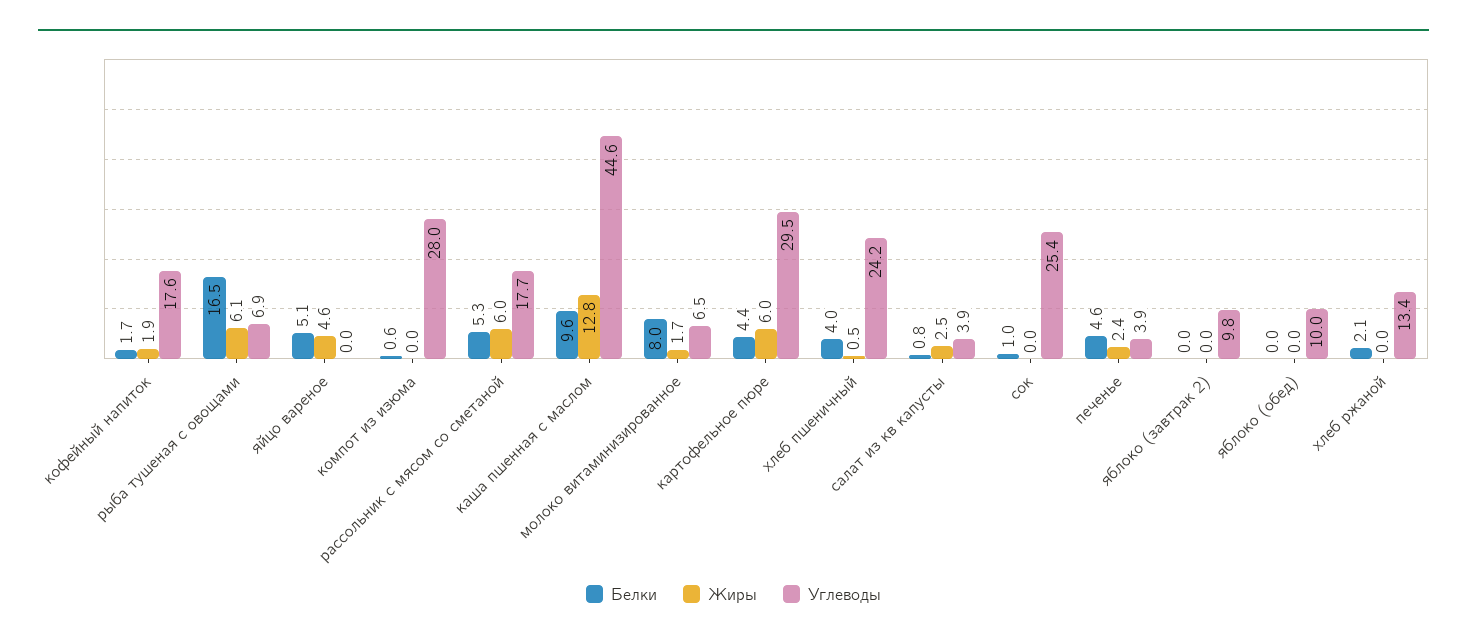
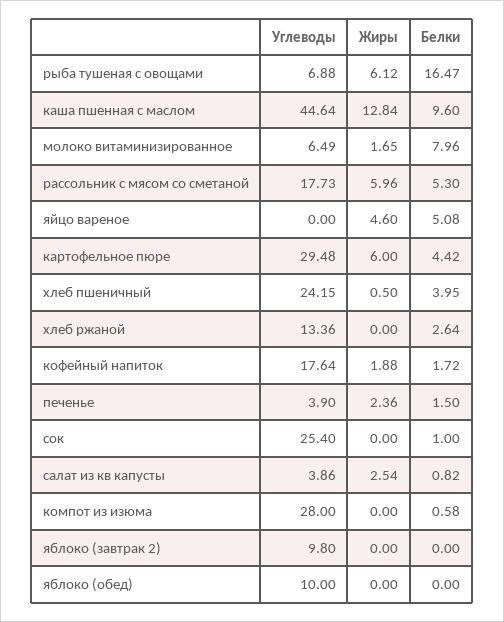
Белки, печенье: 4.6 -> 1.5
Белки, хлеб ржаной: 2.1 -> 2.64

